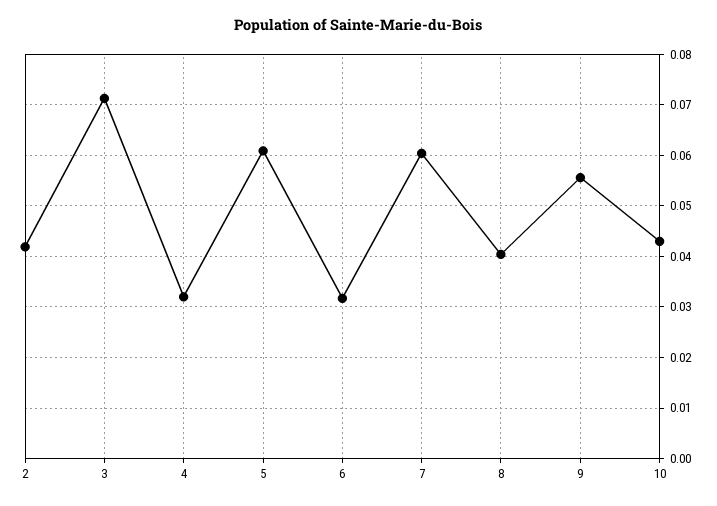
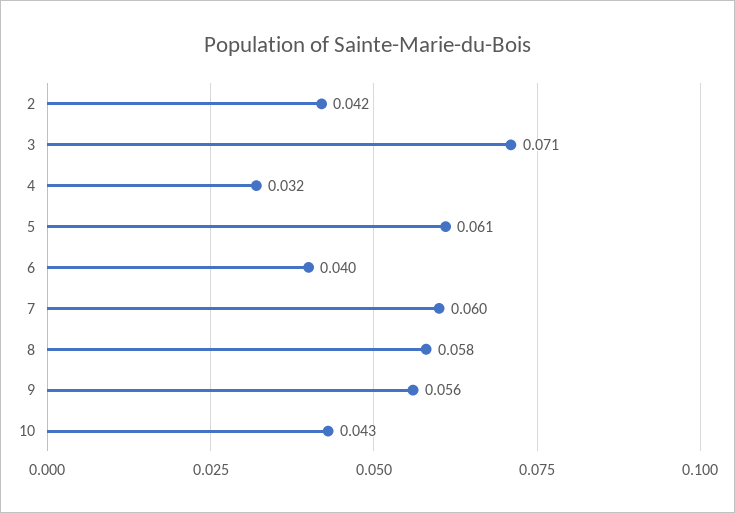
6: 0.032 -> 0.04
8: 0.04 -> 0.058

